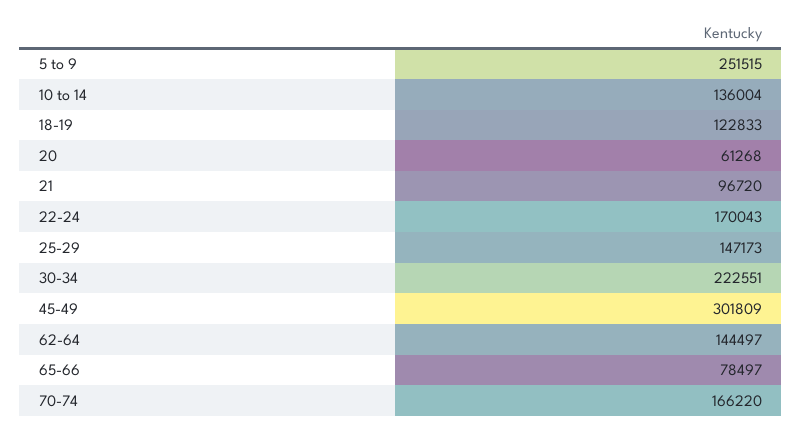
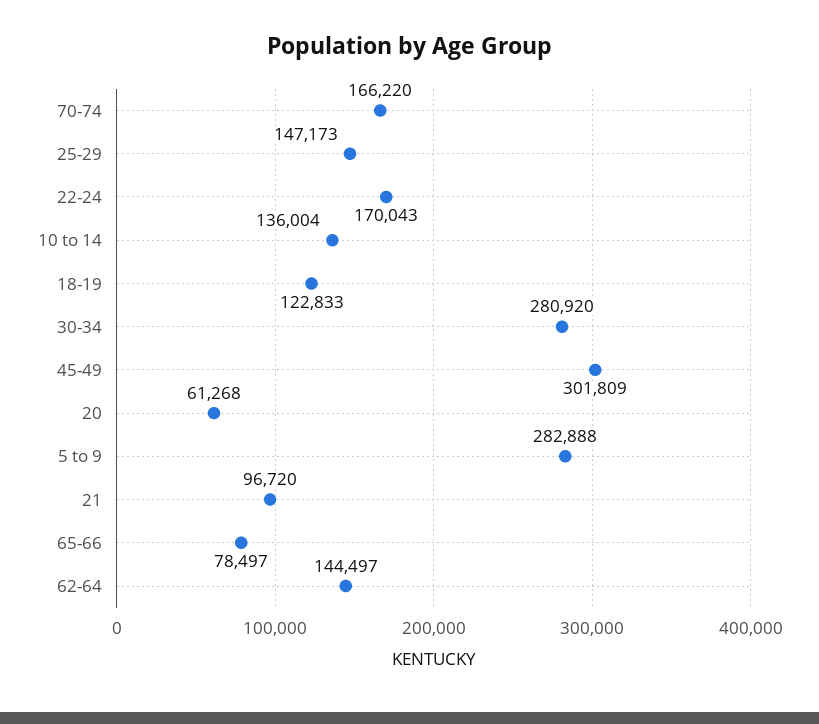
5 to 9: 251515 -> 282888
30-34: 222551 -> 280920

